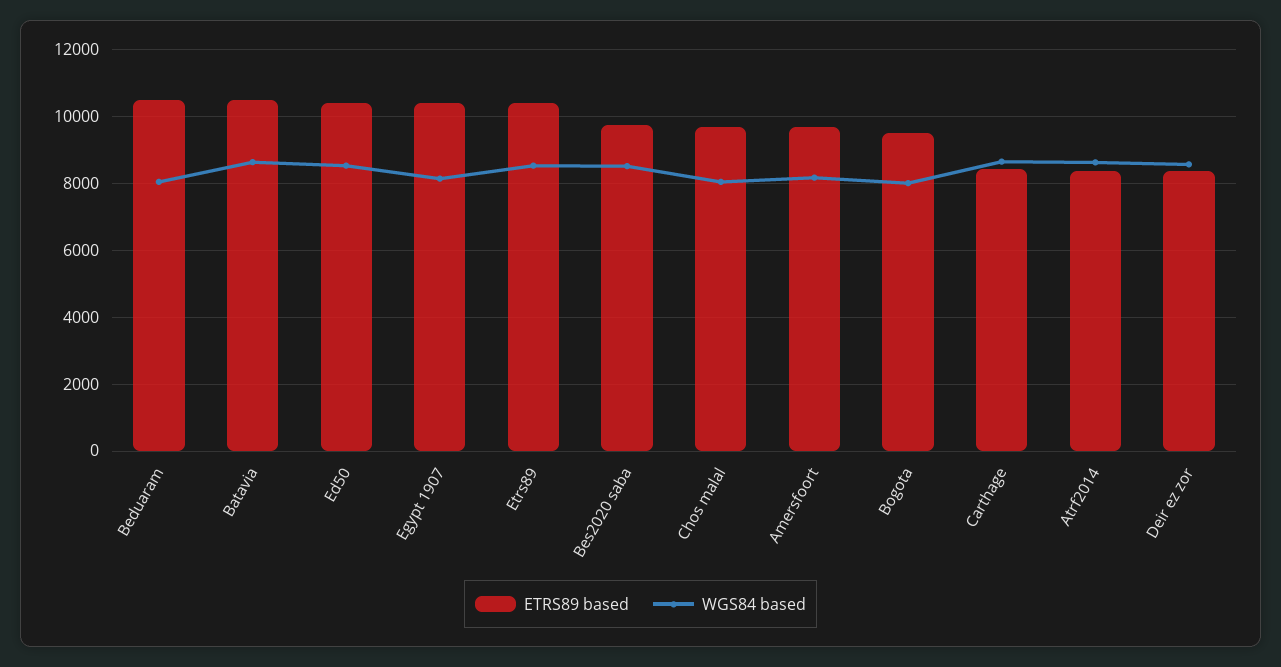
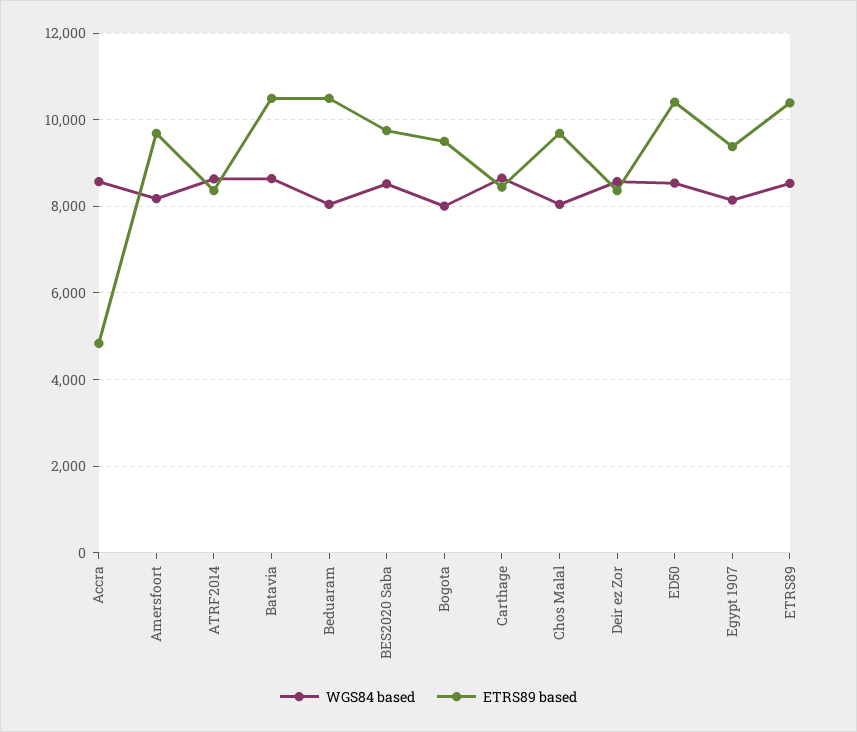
ETRS89 based, Egypt 1907: 10400 -> 9400
WGS84 based, Accra: none -> 8600
ETRS89 based, Accra: none -> 4800

